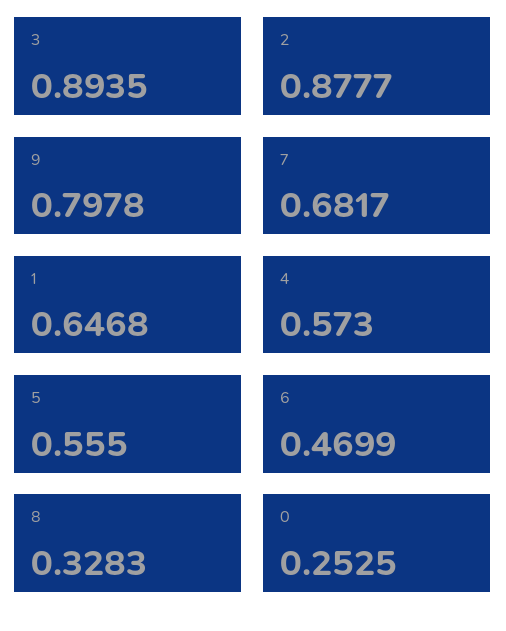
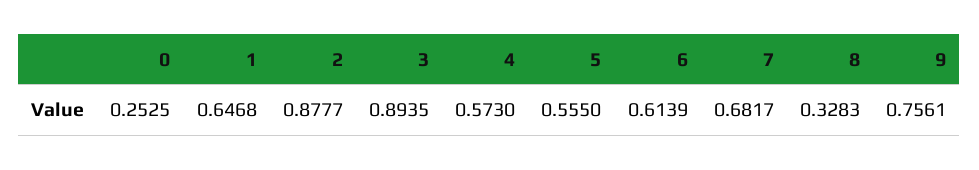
9: 0.7978 -> 0.7561
6: 0.4699 -> 0.6139

